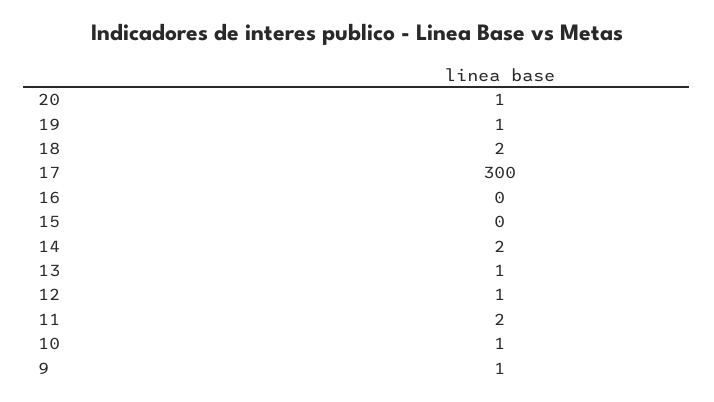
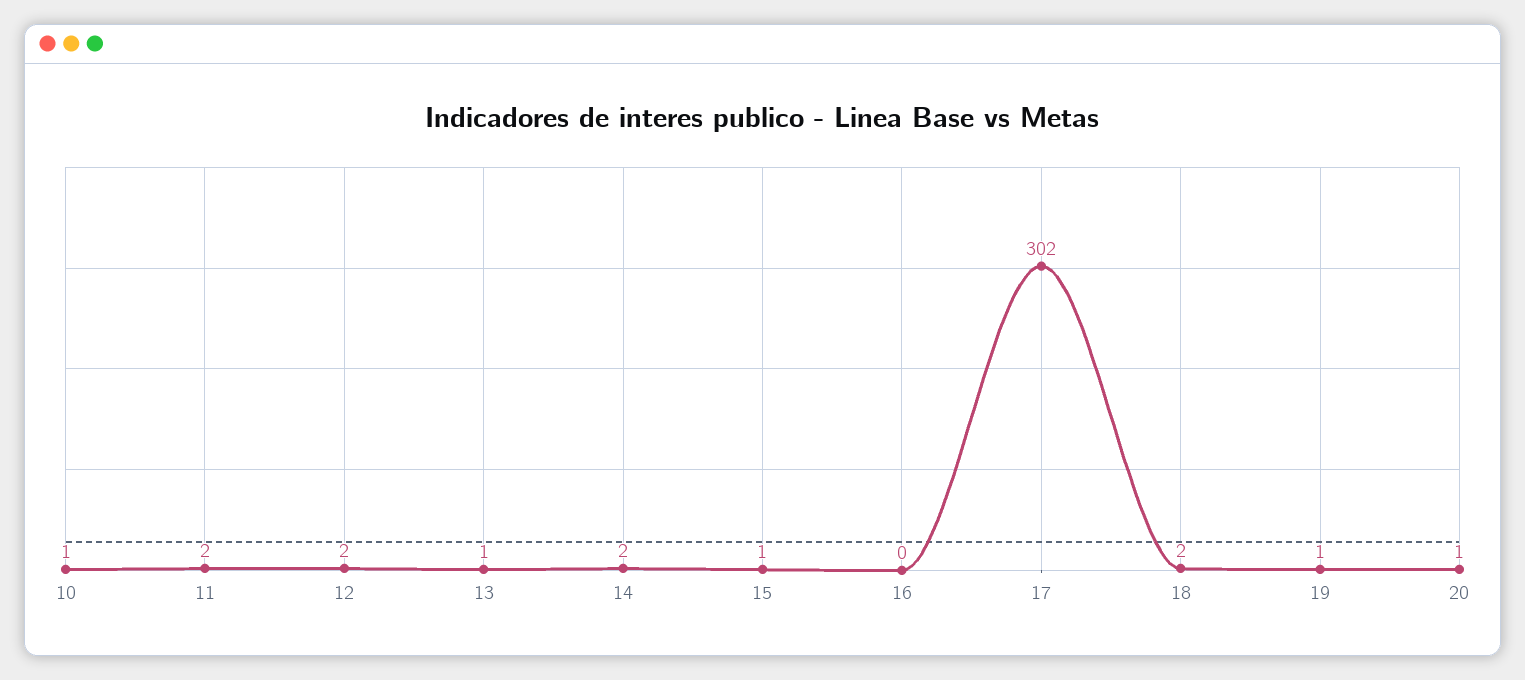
17: 300 -> 302
15: 0 -> 1
12: 1 -> 2
9: 1 -> none

